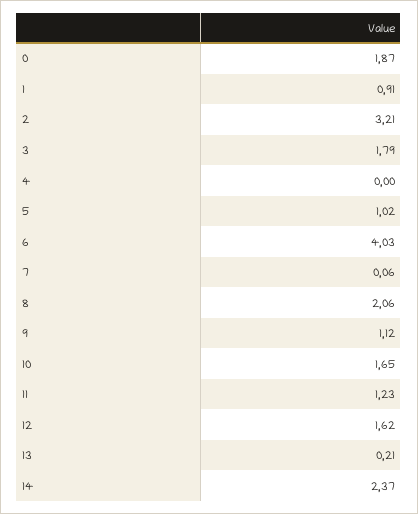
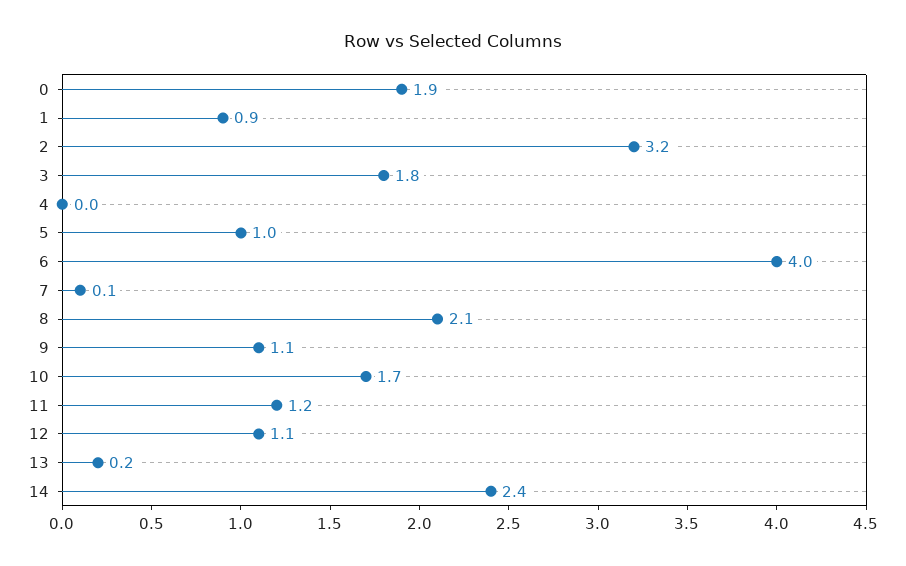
12: 1.62 -> 1.1

